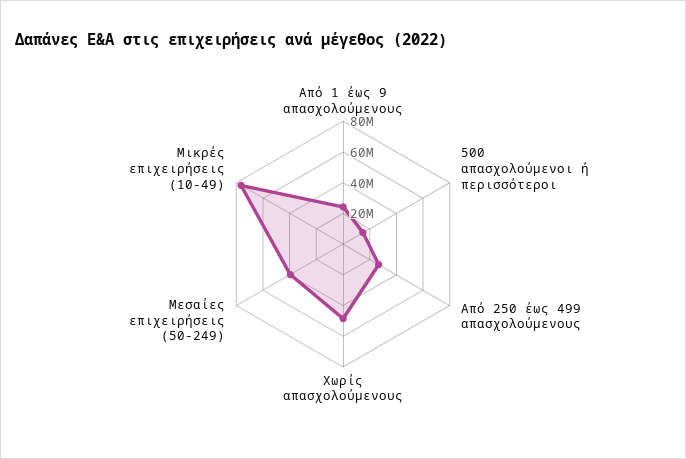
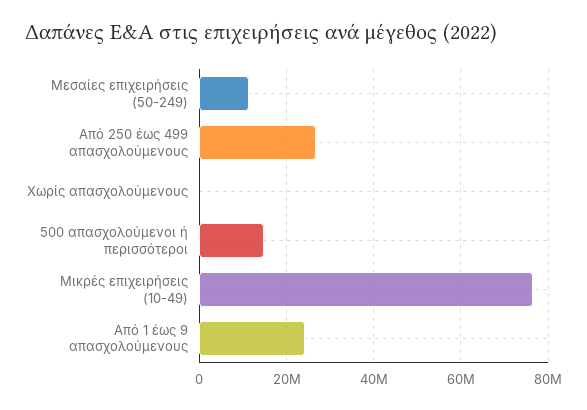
Χωρίς απασχολούμενους: 50000000 -> 0
Μεσαίες επιχειρήσεις (50-249): 40000000 -> 12000000

